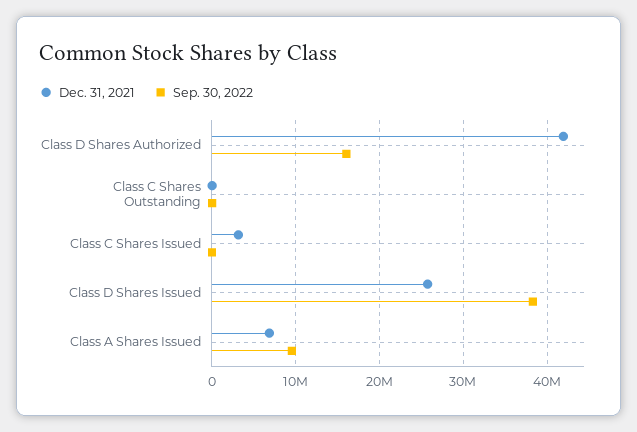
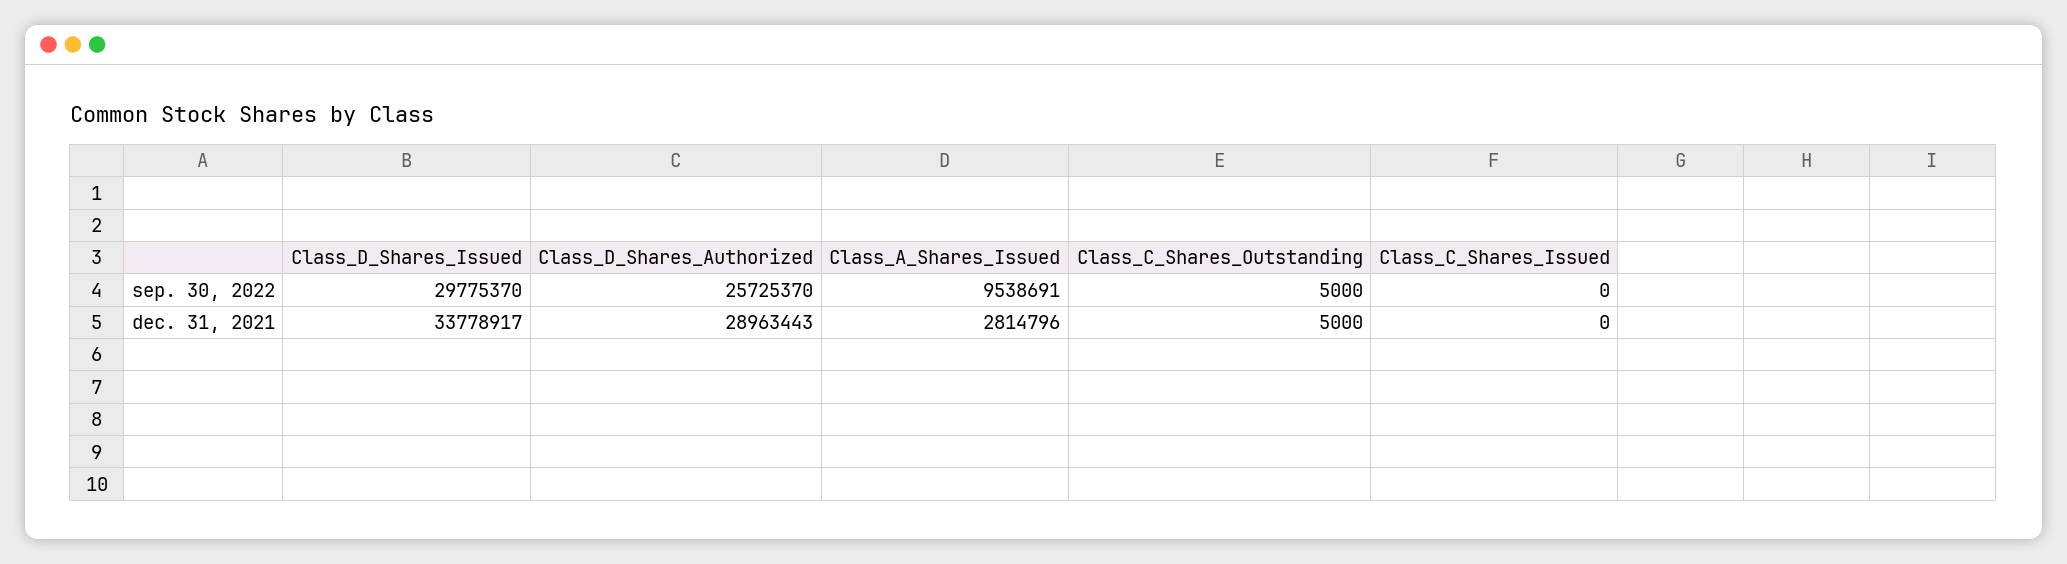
Dec. 31, 2021, Class D Shares Authorized: 42000000 -> 28963443
Sep. 30, 2022, Class D Shares Authorized: 16000000 -> 25725370
Dec. 31, 2021, Class C Shares Issued: 3000000 -> 0
Dec. 31, 2021, Class D Shares Issued: 26000000 -> 33778917
Sep. 30, 2022, Class D Shares Issued: 38000000 -> 29775370
Dec. 31, 2021, Class A Shares Issued: 7000000 -> 2814796

